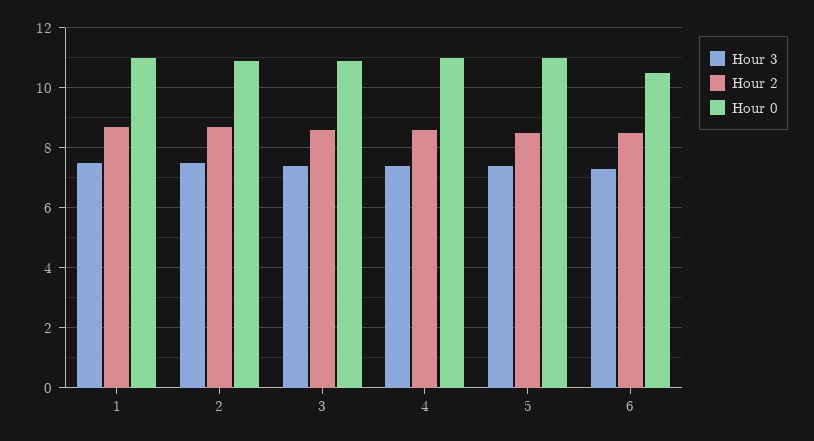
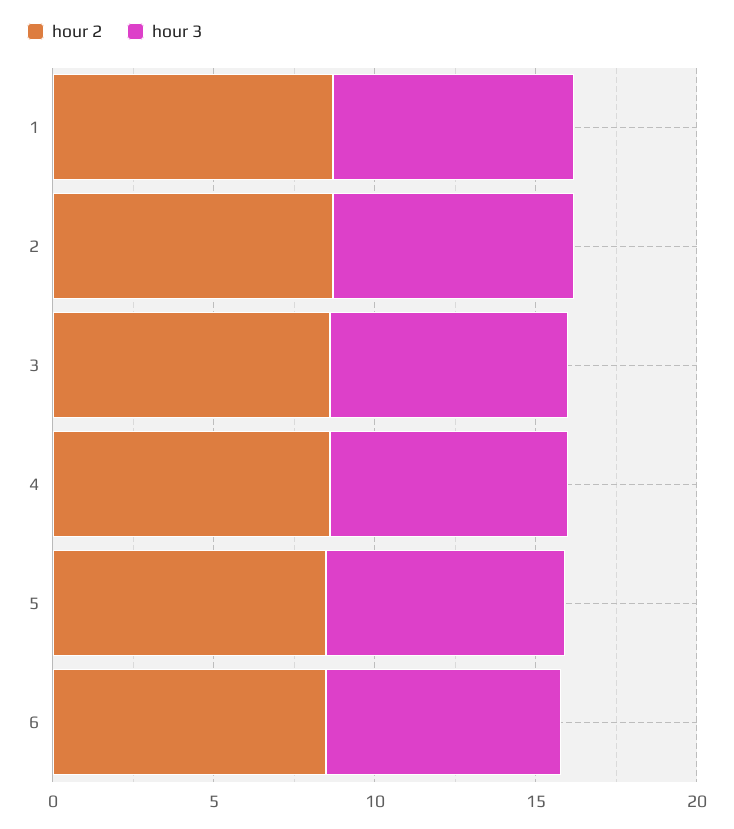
Hour 0, 1: 11 -> none
Hour 0, 2: 11 -> none
Hour 0, 3: 11 -> none
Hour 0, 4: 11 -> none
Hour 0, 5: 11 -> none
Hour 0, 6: 10.5 -> none

